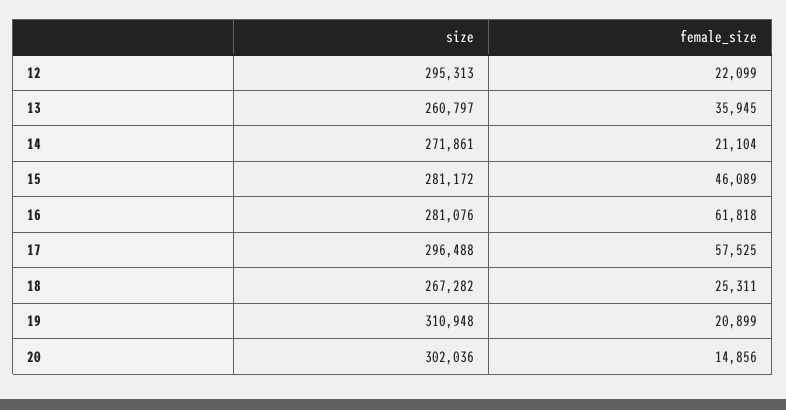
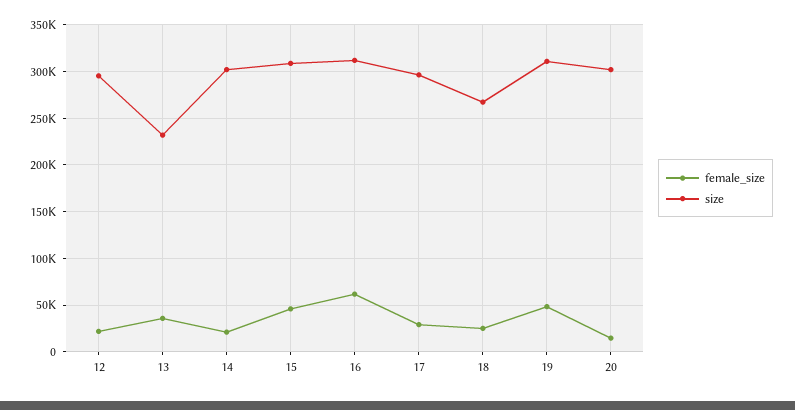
size, 13: 260797 -> 230000
size, 14: 271861 -> 300000
size, 15: 281172 -> 310000
size, 16: 281076 -> 310000
female_size, 17: 57525 -> 30000
female_size, 19: 20899 -> 50000

